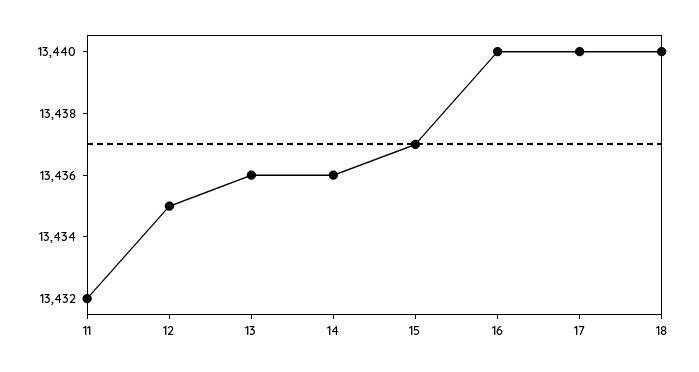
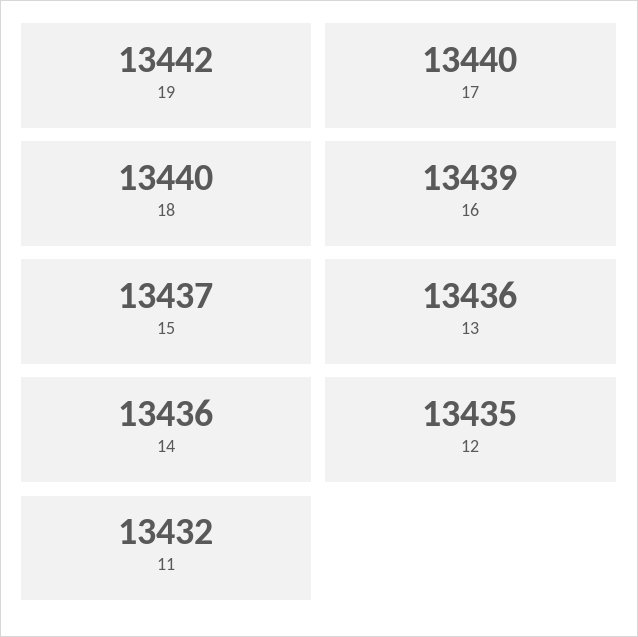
16: 13440 -> 13439
19: none -> 13442

